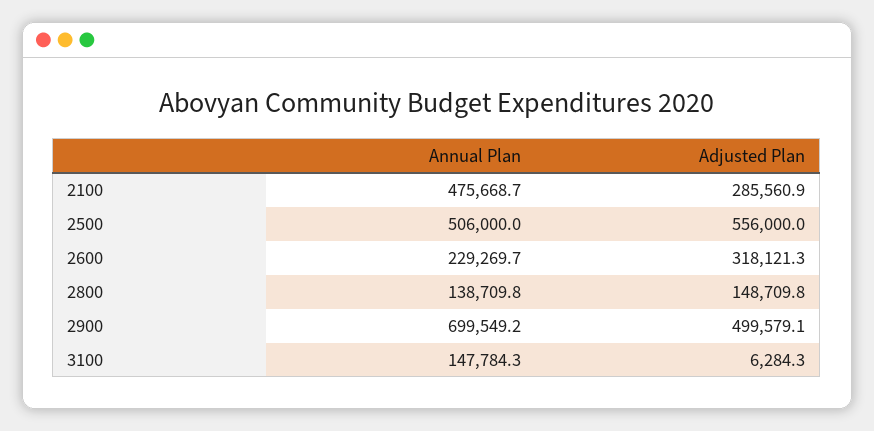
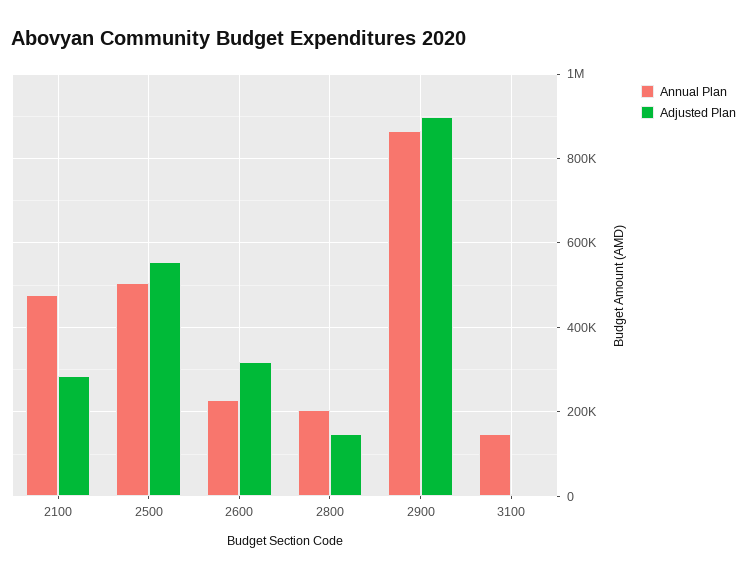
Annual Plan, 2800: 138709.8 -> 200000
Annual Plan, 2900: 699549.2 -> 860000
Adjusted Plan, 2900: 499579.1 -> 900000

